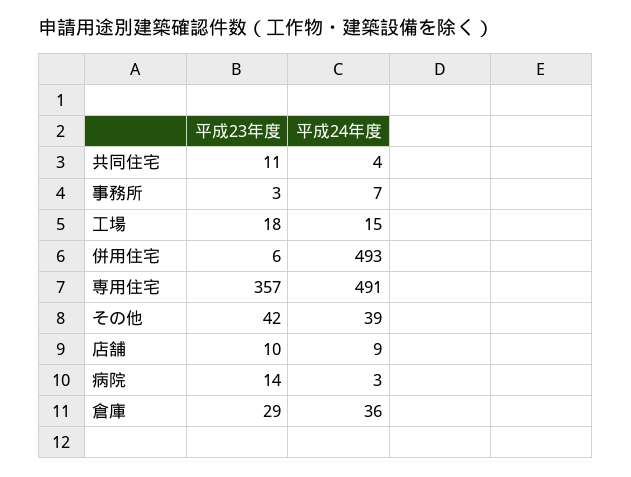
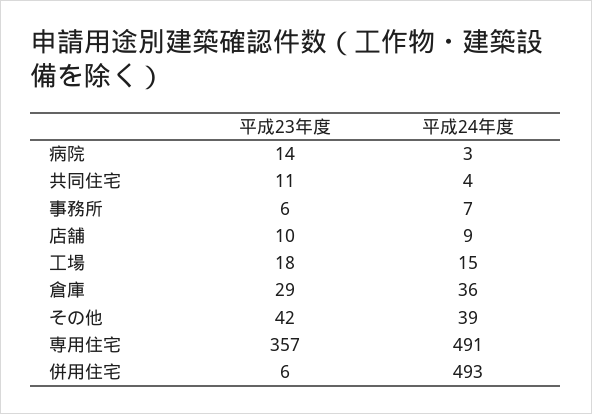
平成23年度, 事務所: 3 -> 6

